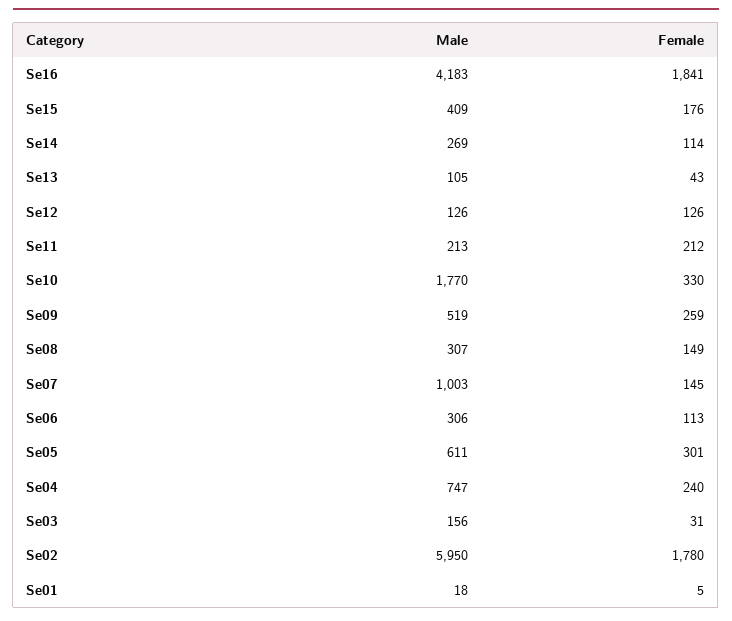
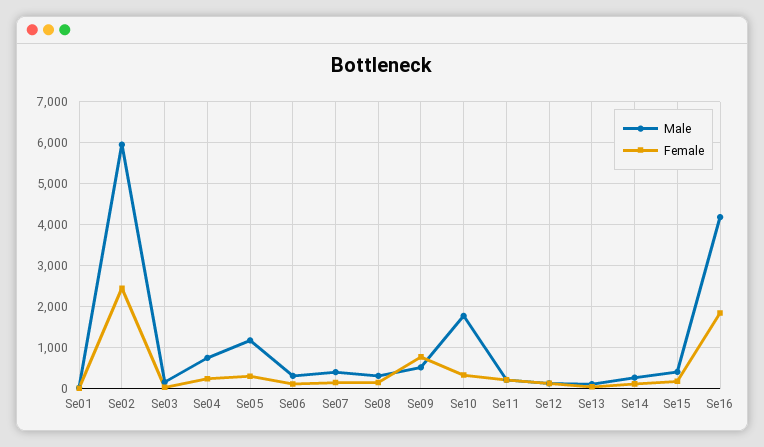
Female, Se09: 259 -> 800
Male, Se07: 1003 -> 400
Male, Se05: 611 -> 1200
Female, Se02: 1780 -> 2400

